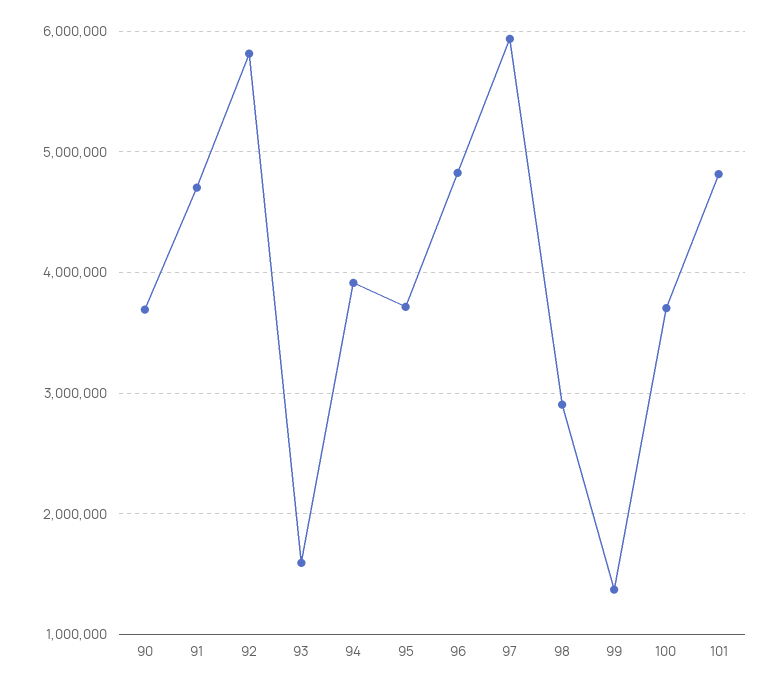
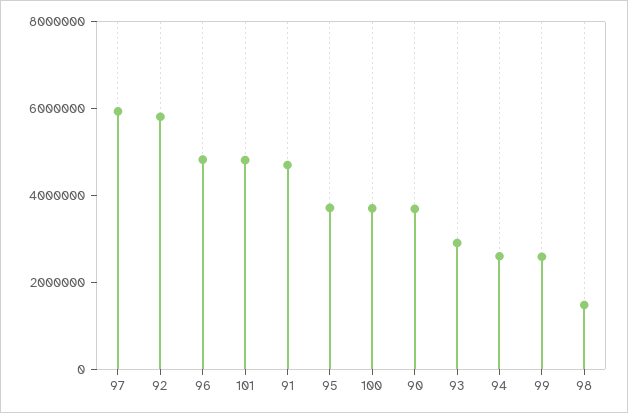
93: 1600000 -> 3000000
94: 3900000 -> 2500000
98: 2900000 -> 1500000
99: 1400000 -> 2500000

